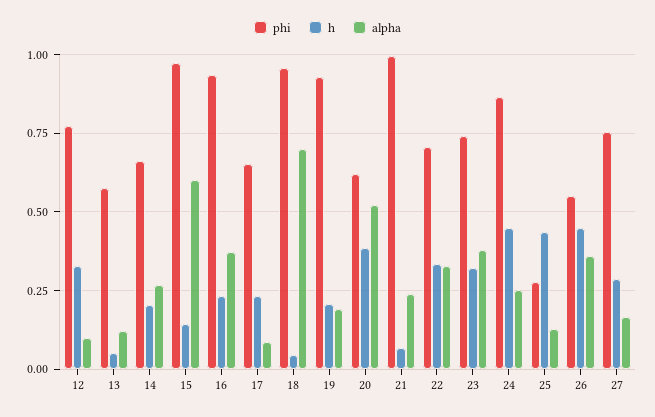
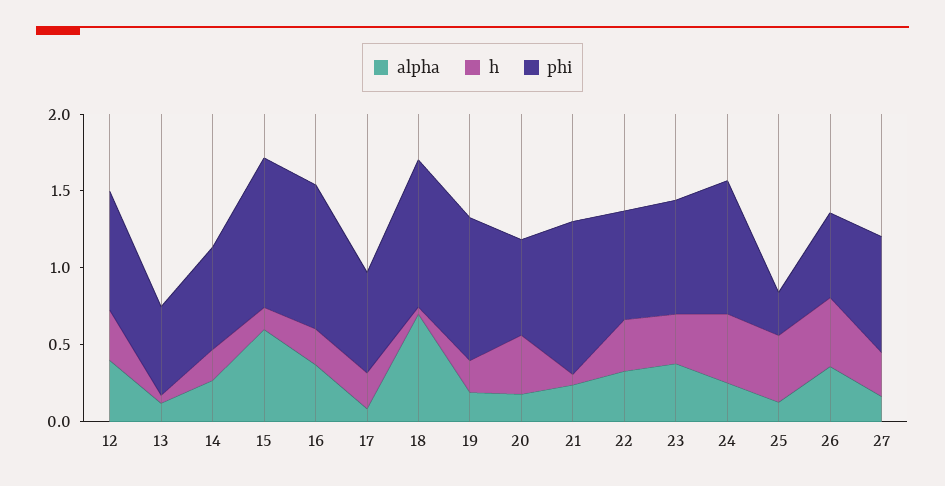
alpha, 12: 0.1 -> 0.4
alpha, 20: 0.525 -> 0.2

